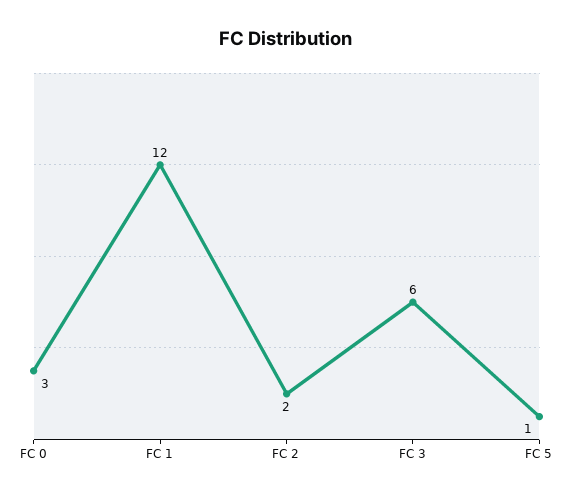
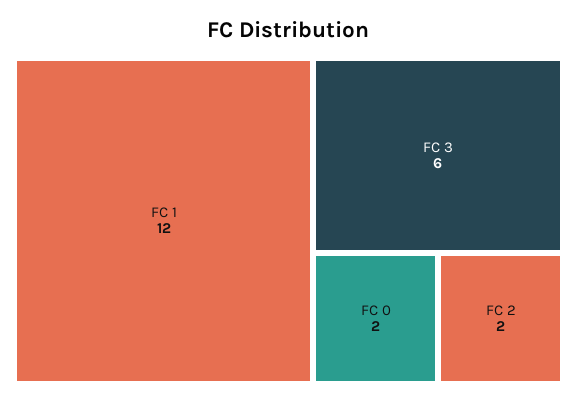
FC 0: 3 -> 2
FC 5: 1 -> none

